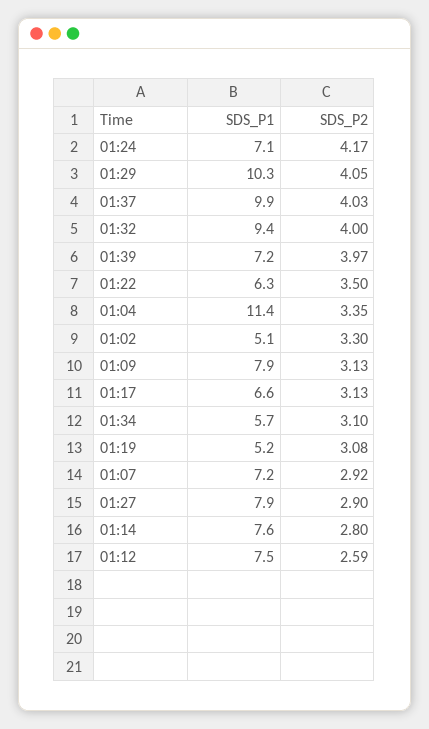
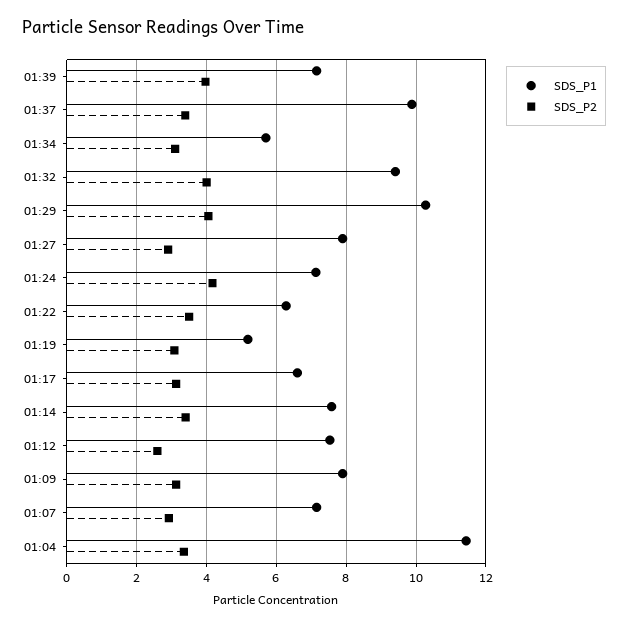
SDS_P2, 01:37: 4.03 -> 3.4
SDS_P1, 01:02: 5.1 -> none
SDS_P2, 01:02: 3.3 -> none
SDS_P2, 01:14: 2.8 -> 3.4

